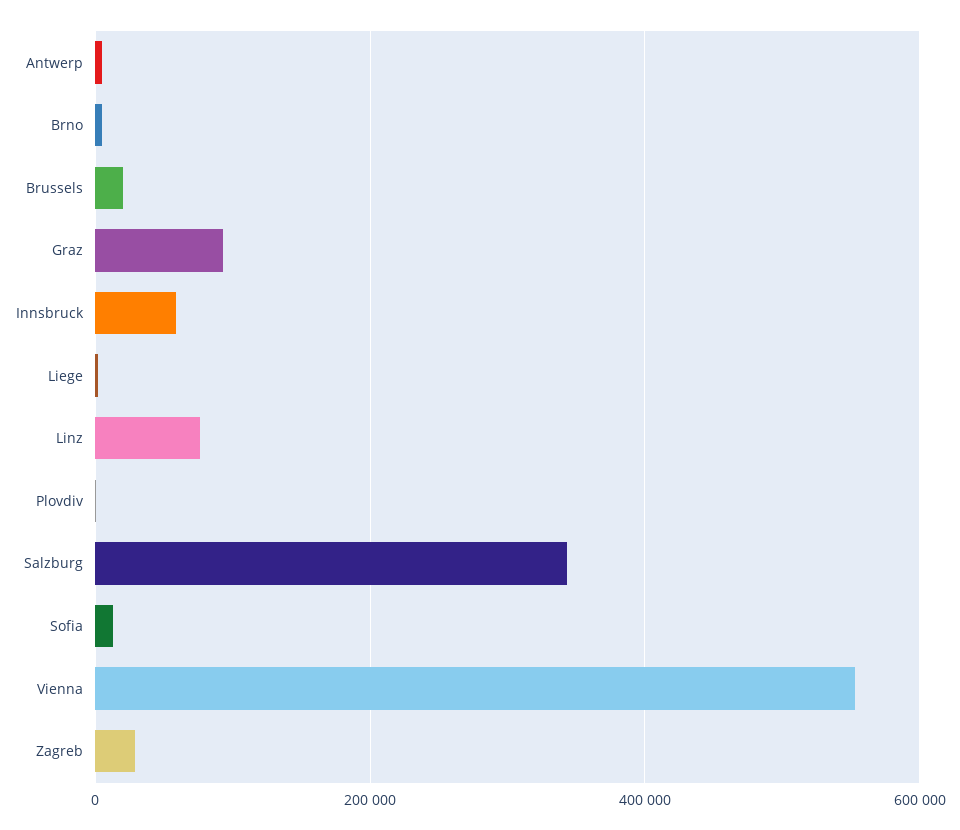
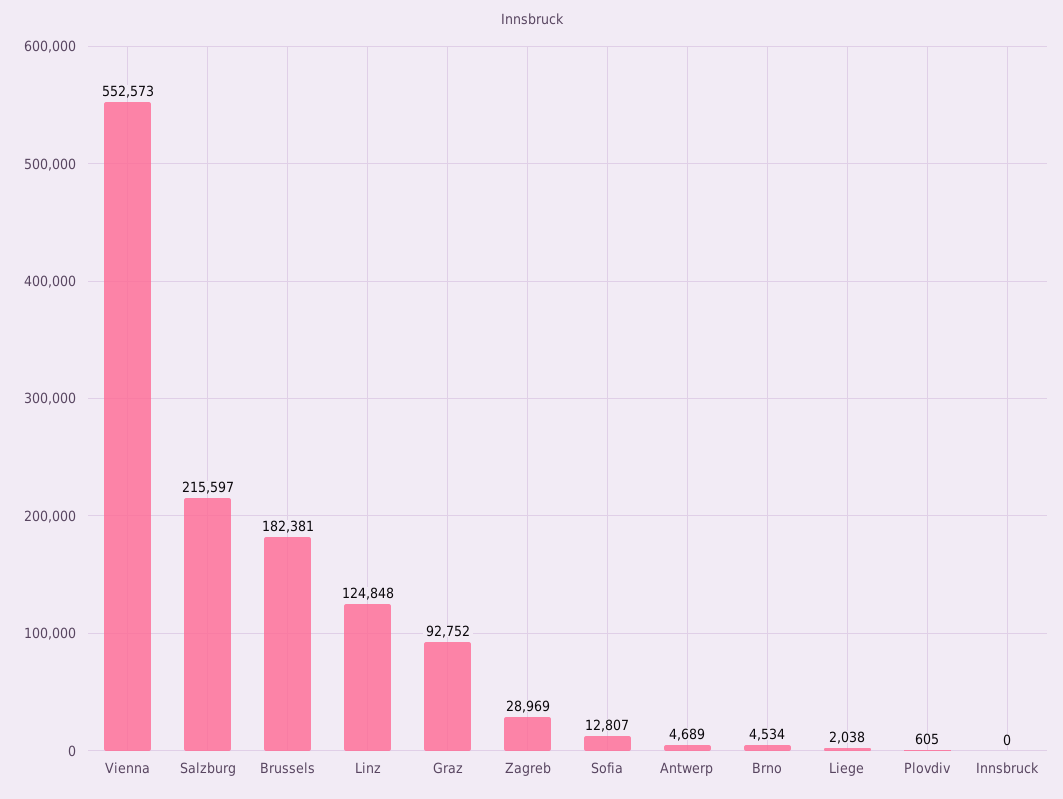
Brussels: 20000 -> 182381
Innsbruck: 60000 -> 0
Linz: 80000 -> 124848
Salzburg: 340000 -> 215597

